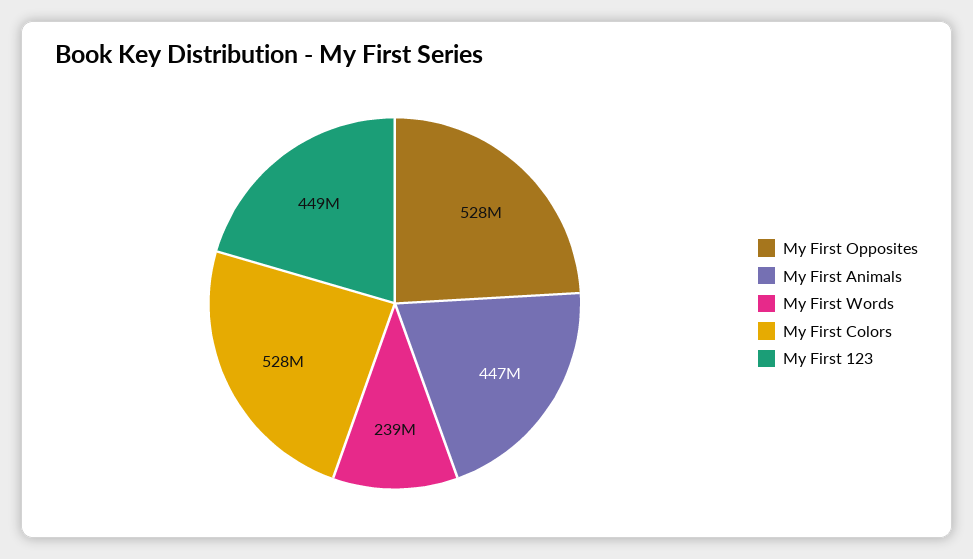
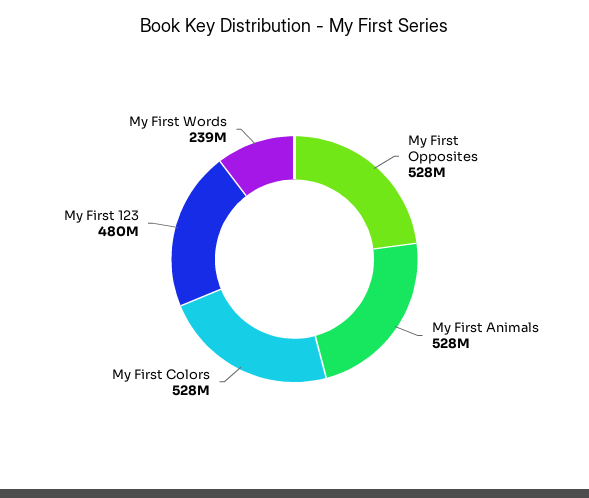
My First Animals: 447000000 -> 528000000
My First 123: 449000000 -> 480000000

